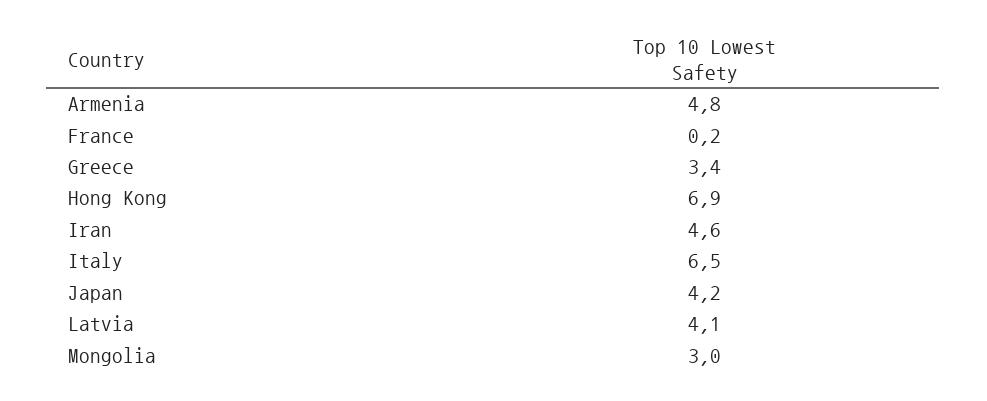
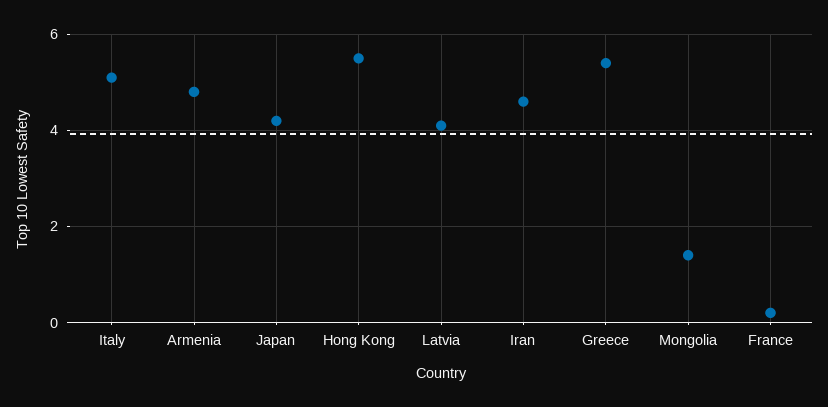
Greece: 3.4 -> 5.5
Hong Kong: 6.9 -> 5.5
Italy: 6.5 -> 5
Mongolia: 3 -> 1.5

